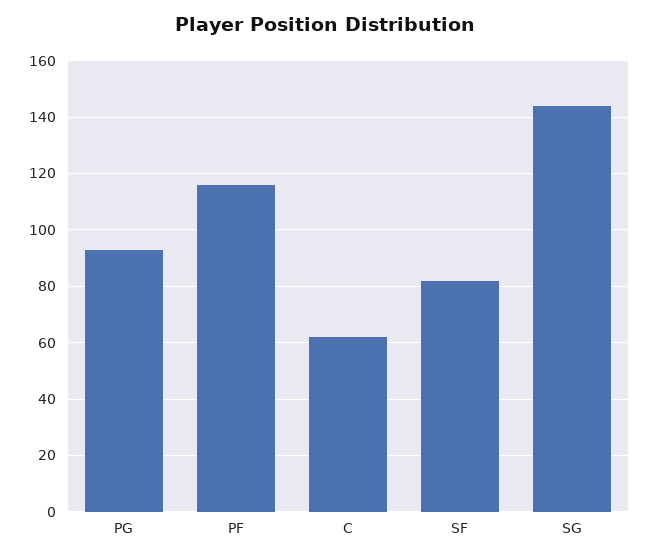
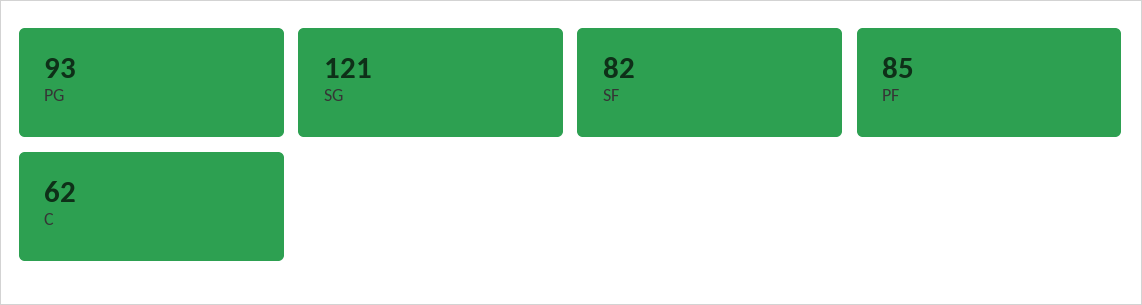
PF: 115 -> 85
SG: 145 -> 121

